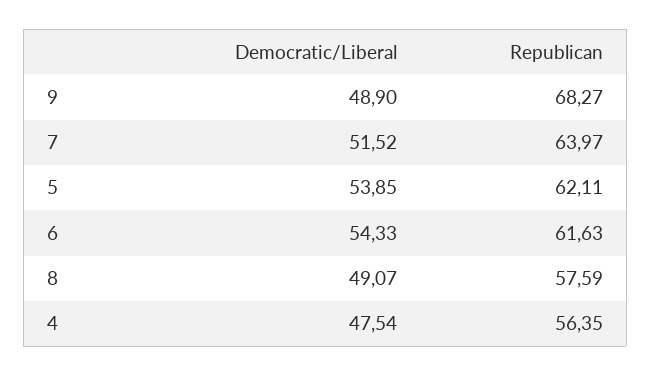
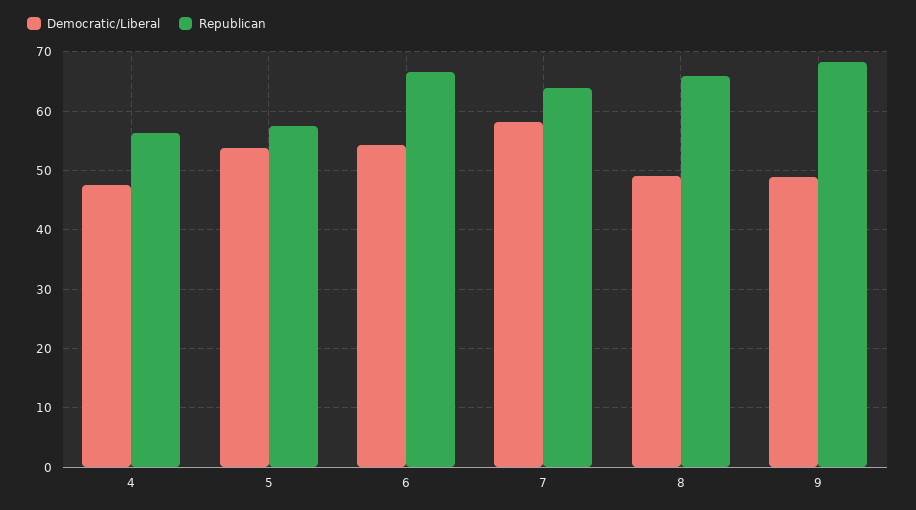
Democratic/Liberal, 7: 51.52 -> 58
Republican, 5: 62.11 -> 58
Republican, 6: 61.63 -> 66
Republican, 8: 57.59 -> 66

